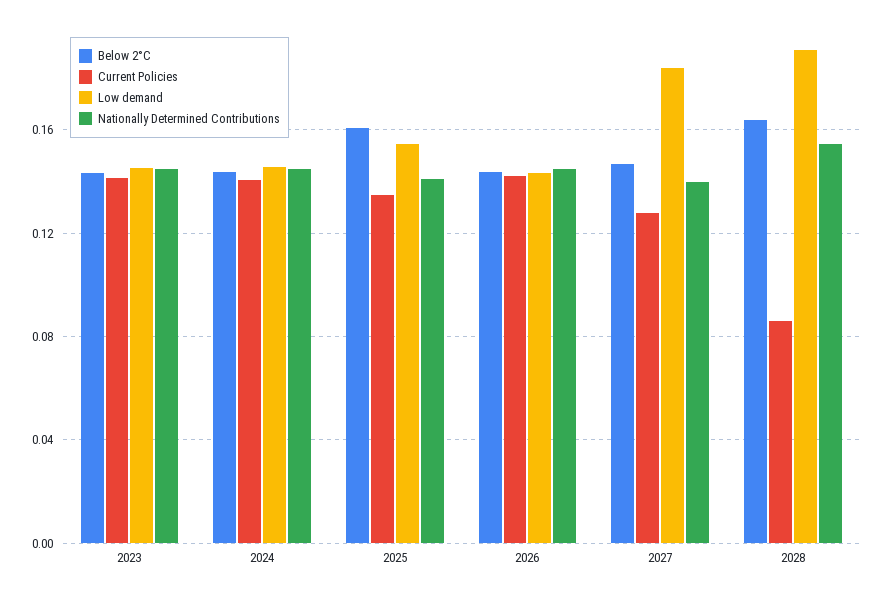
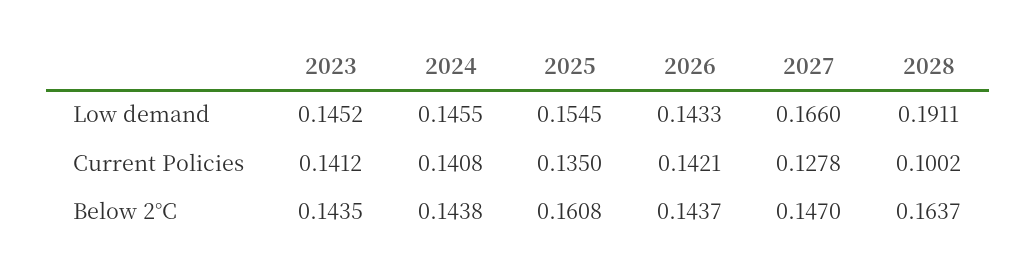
Nationally Determined Contributions, 2023: 0.145 -> none
Nationally Determined Contributions, 2024: 0.145 -> none
Nationally Determined Contributions, 2025: 0.14 -> none
Nationally Determined Contributions, 2026: 0.145 -> none
Low demand, 2027: 0.185 -> 0.166
Nationally Determined Contributions, 2027: 0.14 -> none
Current Policies, 2028: 0.085 -> 0.1002
Nationally Determined Contributions, 2028: 0.155 -> none

